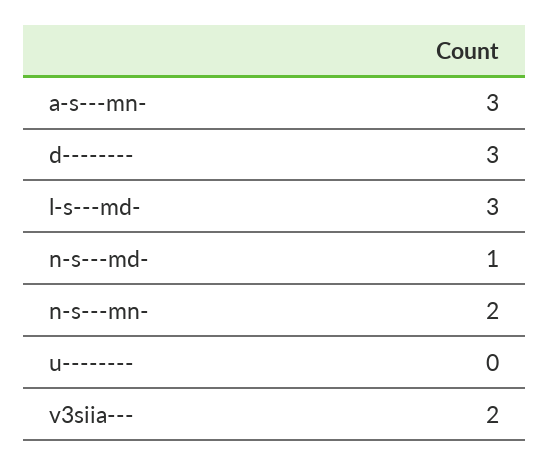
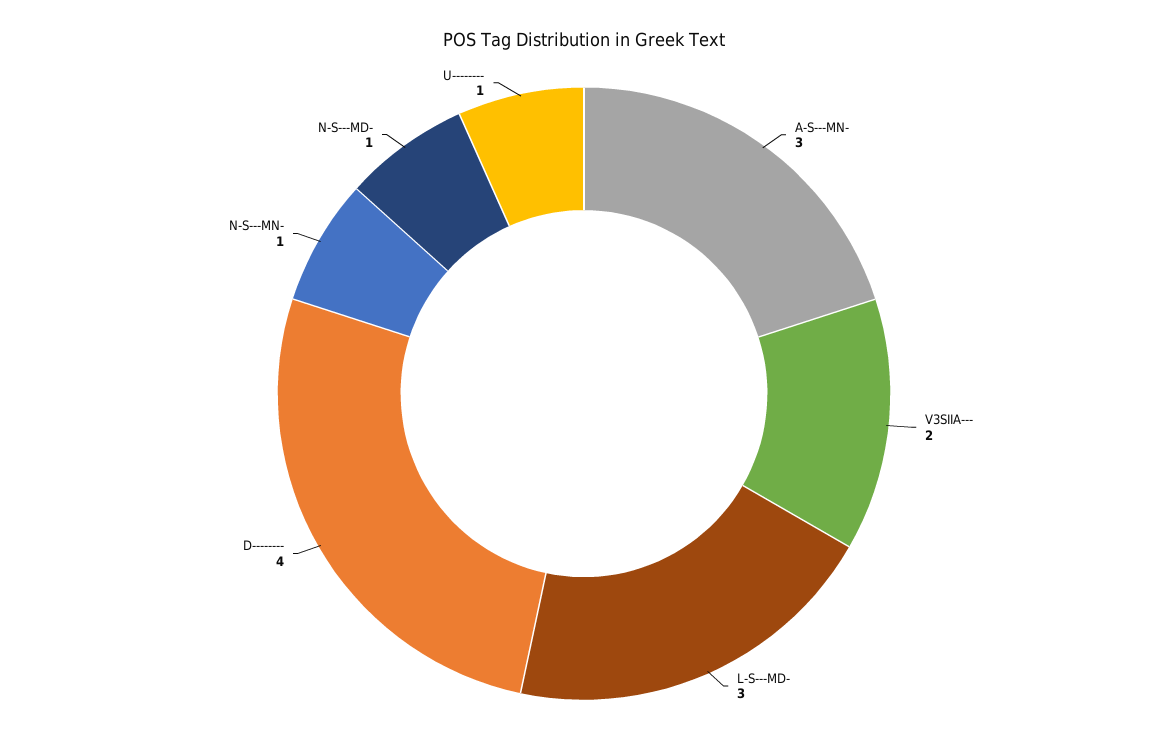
d--------: 3 -> 4
n-s---mn-: 2 -> 1
u--------: 0 -> 1

